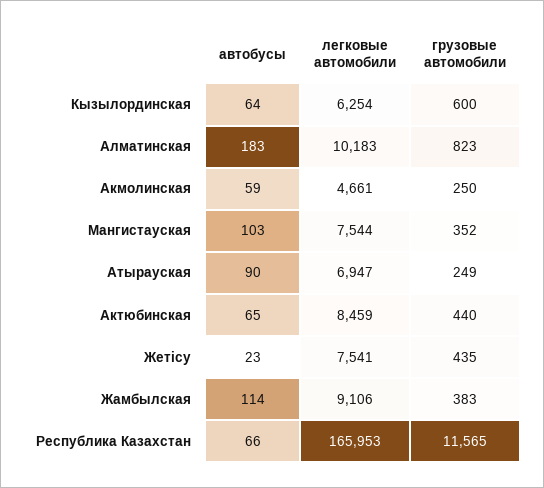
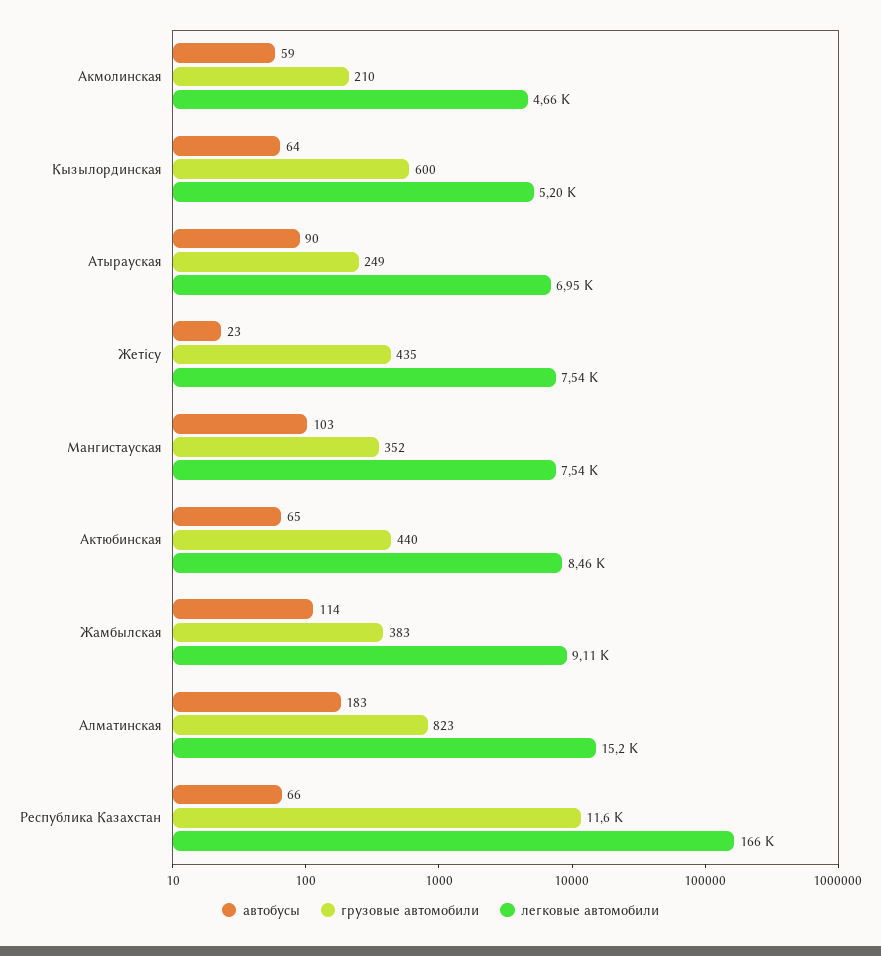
легковые автомобили, Кызылординская: 6254 -> 5200
легковые автомобили, Алматинская: 10183 -> 15200
грузовые автомобили, Акмолинская: 250 -> 210

